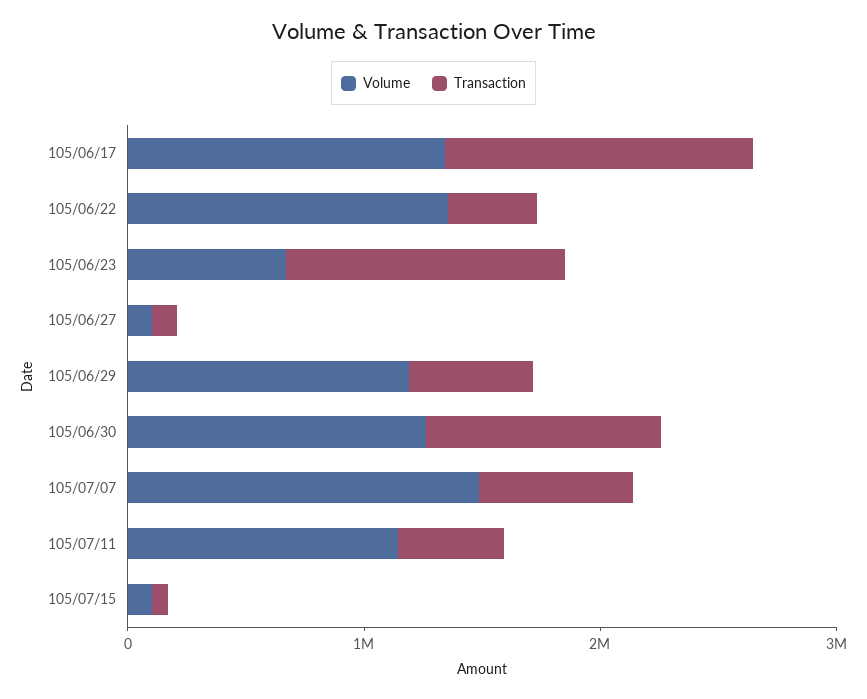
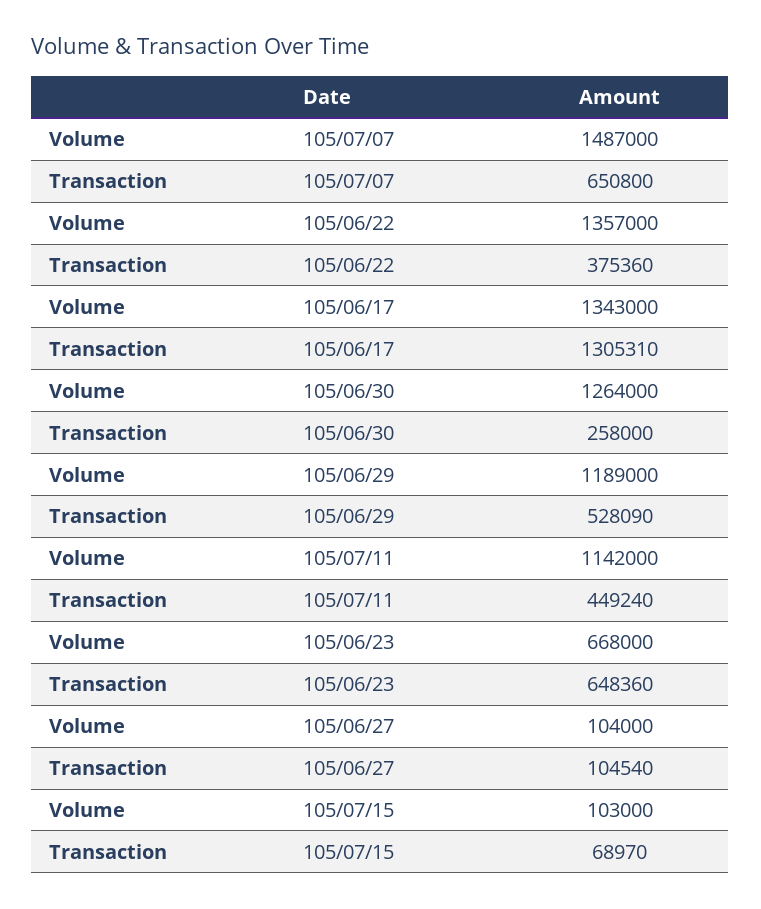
Transaction, 105/06/23: 1200000 -> 648360
Transaction, 105/06/30: 1000000 -> 258000

